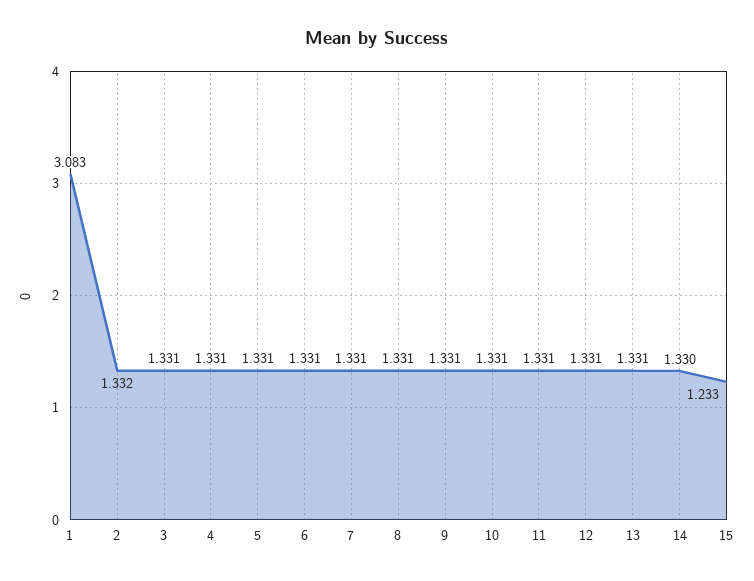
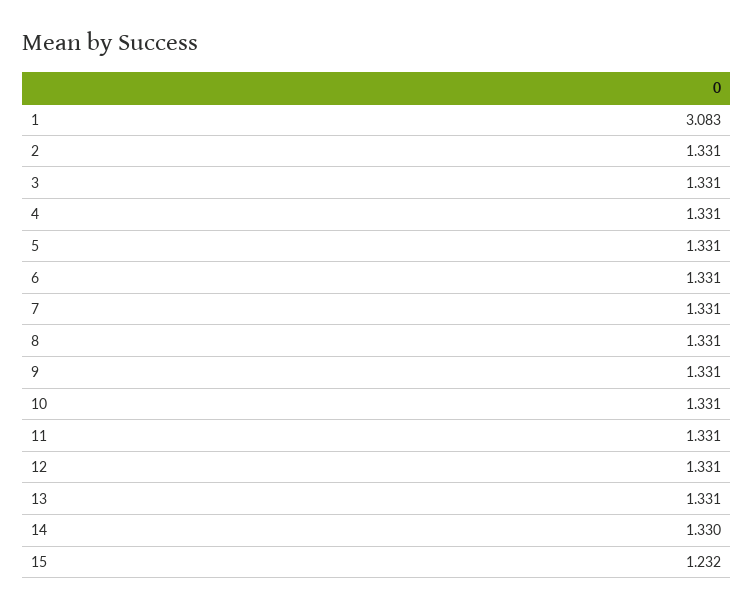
2: 1.332 -> 1.331
15: 1.233 -> 1.232

